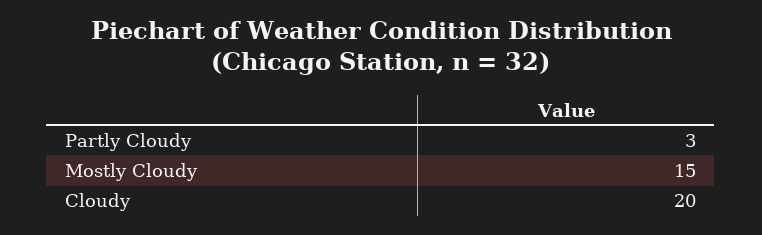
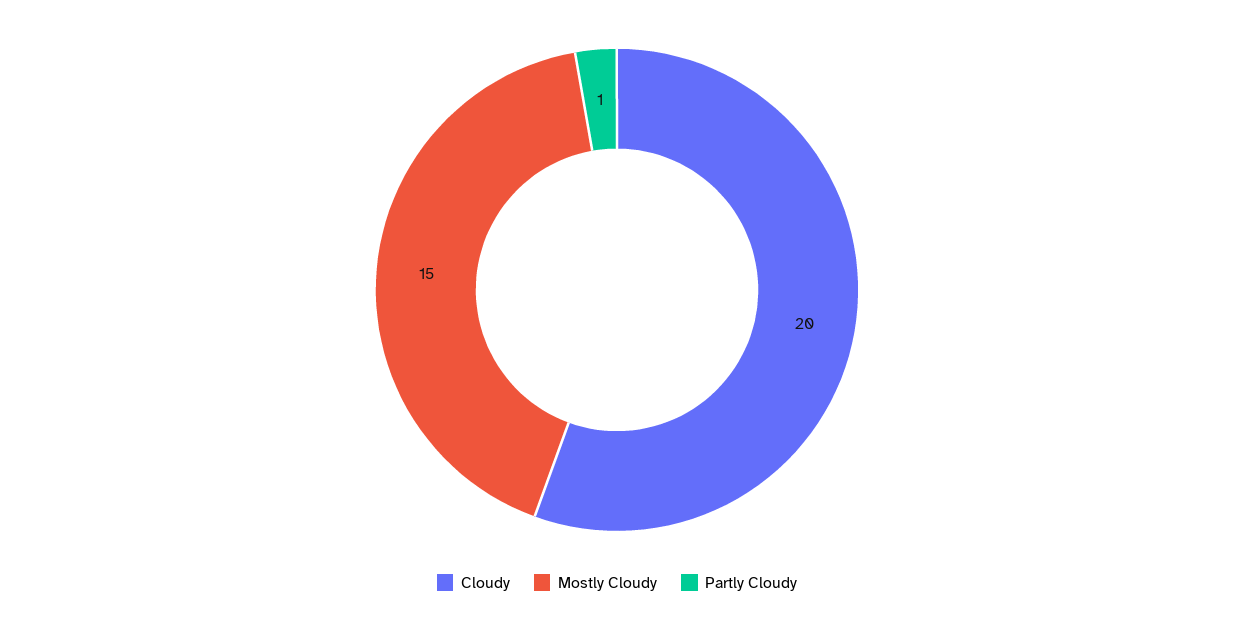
Partly Cloudy: 3 -> 1

